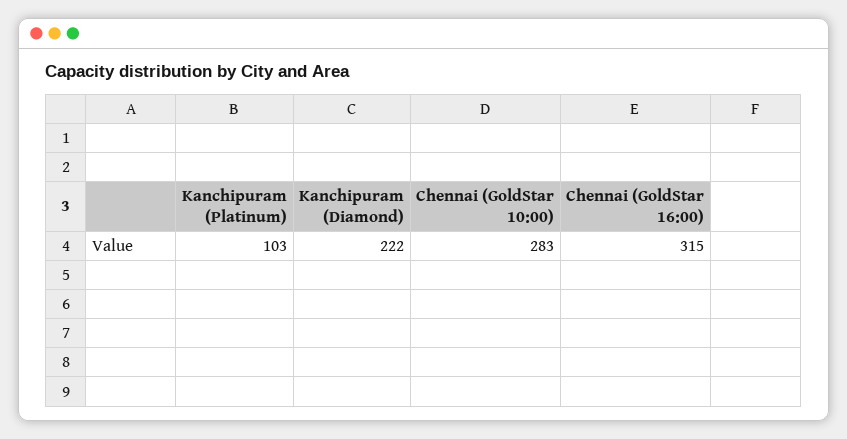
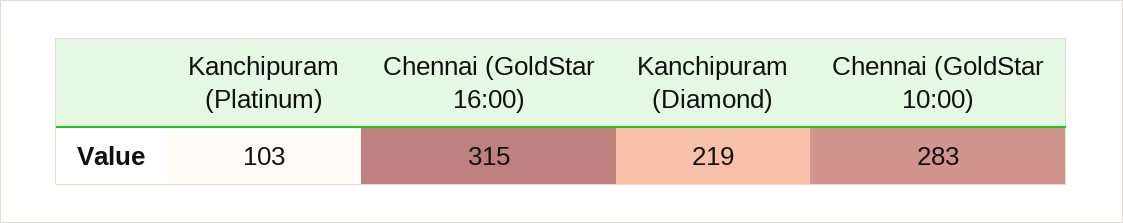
Kanchipuram (Diamond): 222 -> 219

